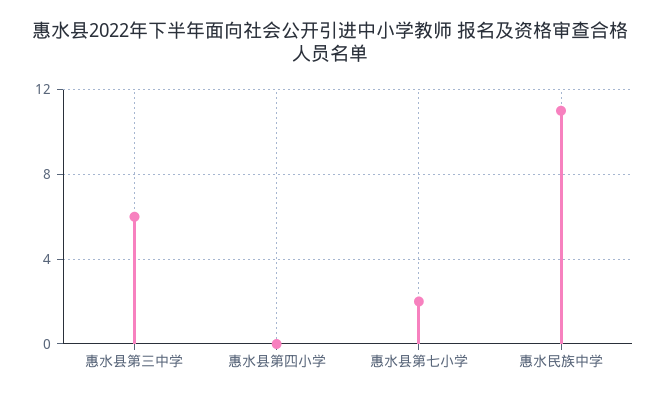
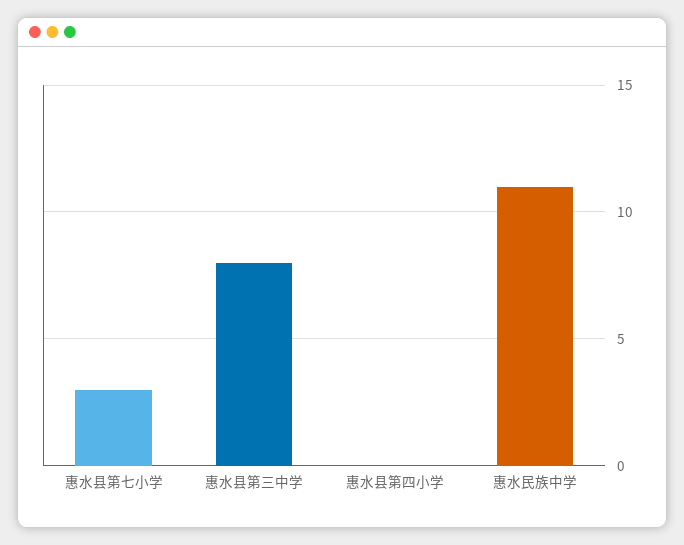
惠水县第三中学: 6 -> 8
惠水县第七小学: 2 -> 3

